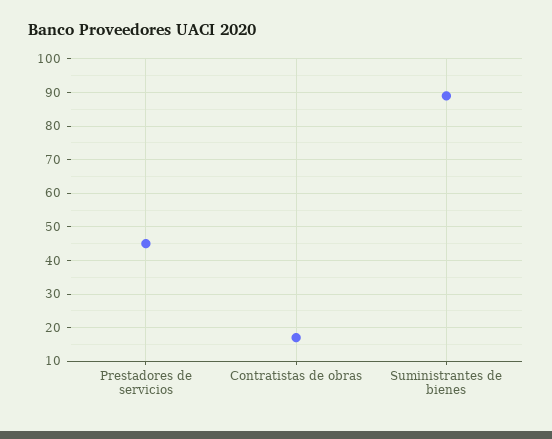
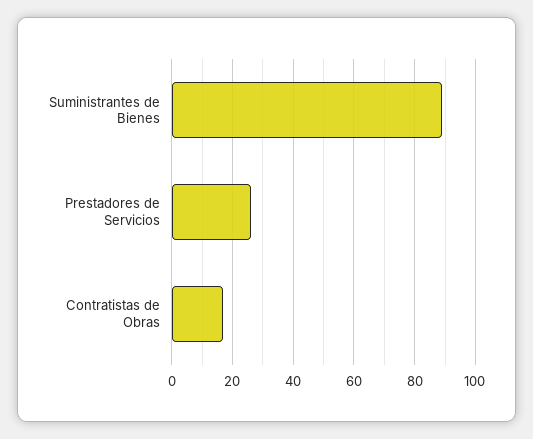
Prestadores de servicios: 45 -> 25

